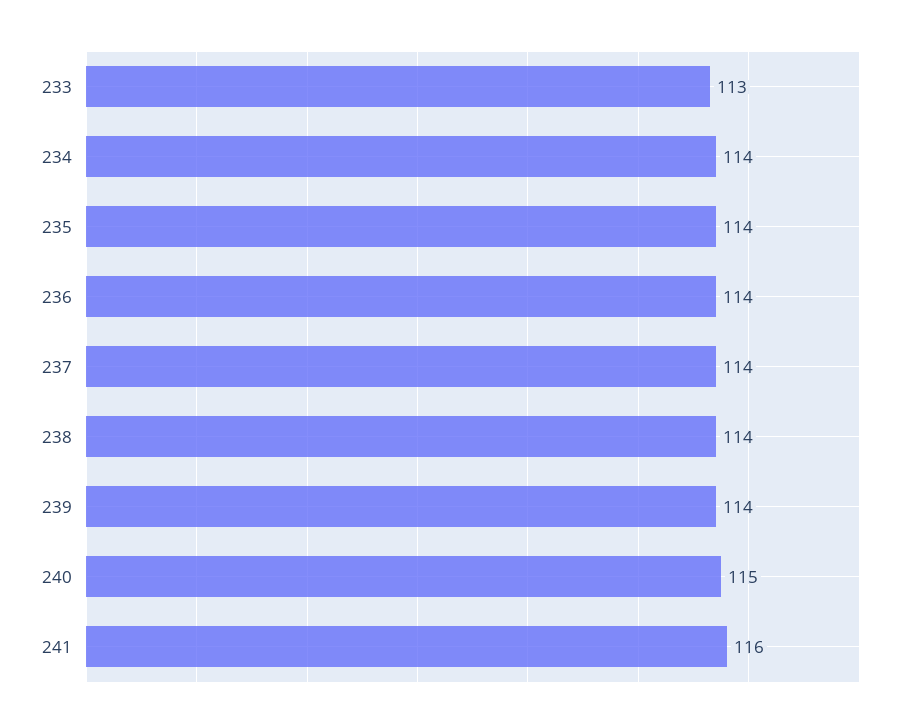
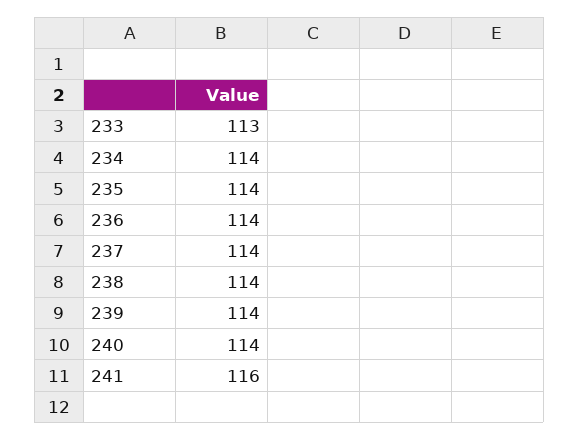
240: 115 -> 114

